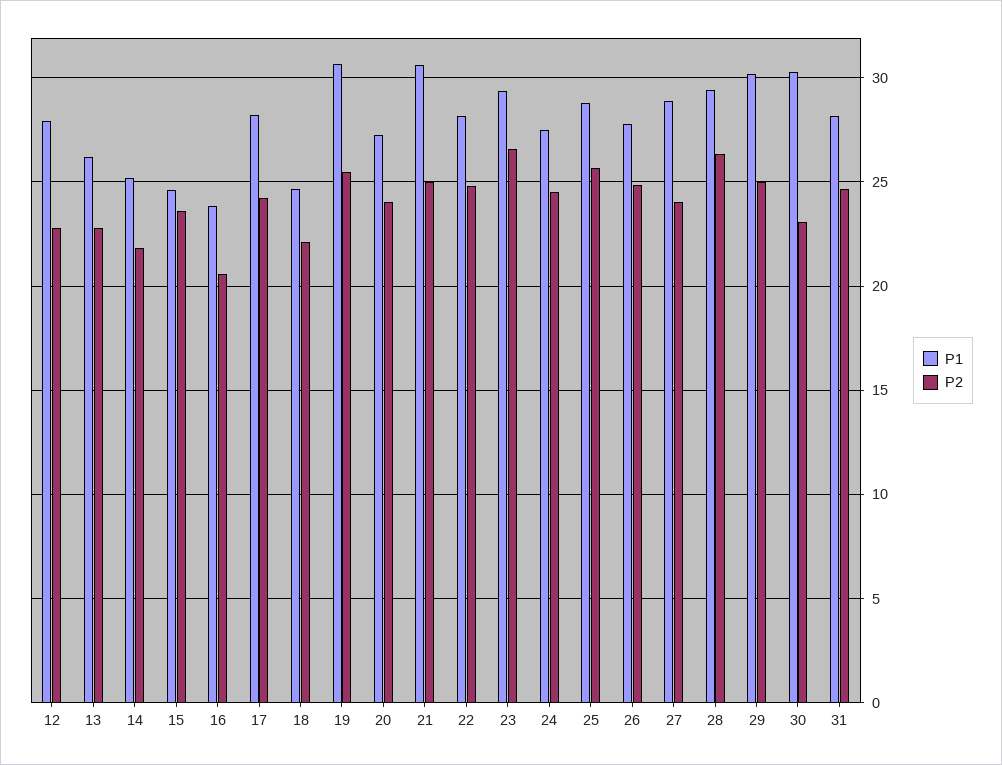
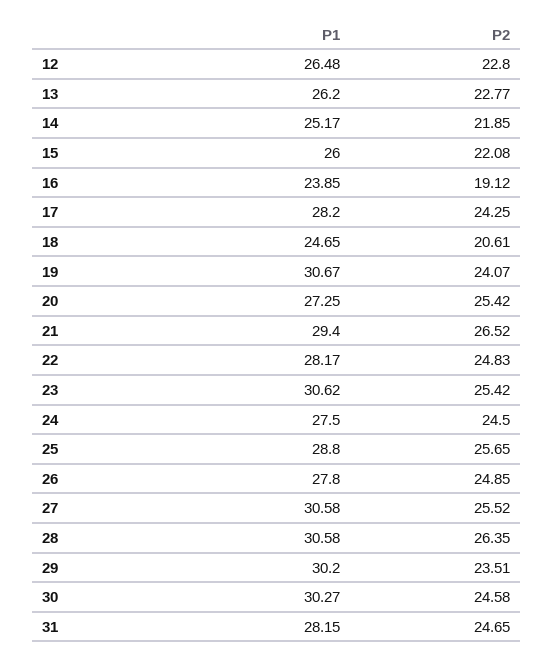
P1, 12: 28 -> 26.48
P1, 15: 24.5 -> 26
P2, 15: 23.5 -> 22.08
P2, 16: 20.5 -> 19.12
P2, 18: 22 -> 20.61
P2, 19: 25.5 -> 24.07
P2, 20: 24 -> 25.42
P1, 21: 30.5 -> 29.4
P2, 21: 25 -> 26.52
P1, 23: 29.5 -> 30.62
P2, 23: 26.5 -> 25.42
P1, 27: 29 -> 30.58
P2, 27: 24 -> 25.52
P1, 28: 29.5 -> 30.58
P2, 29: 25 -> 23.51
P2, 30: 23 -> 24.58

